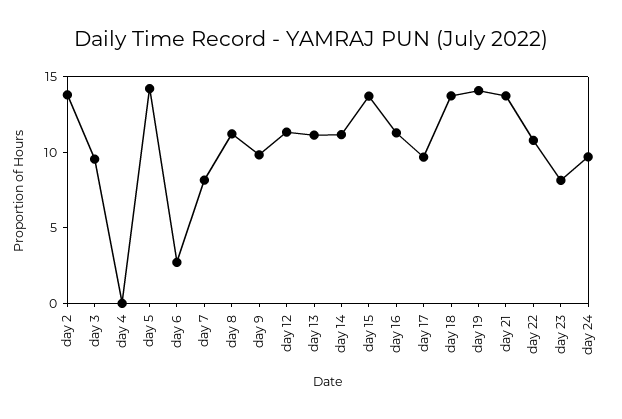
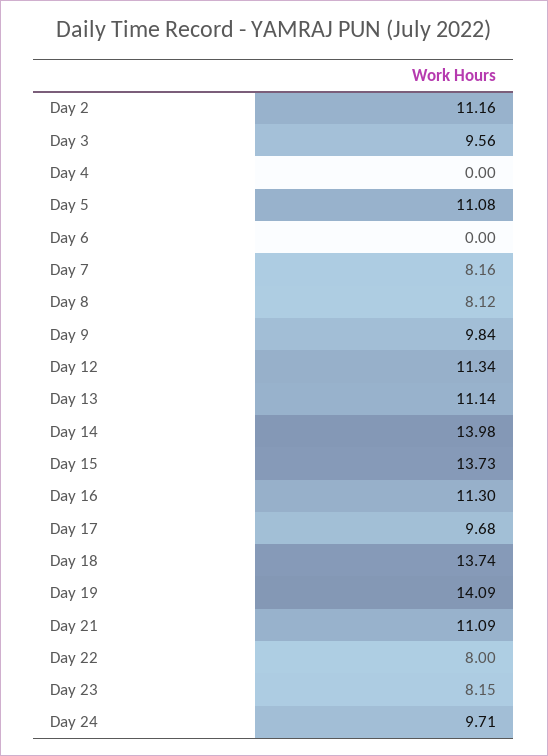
day 2: 14 -> 11.16
day 5: 14 -> 11.08
day 6: 3 -> 0
day 8: 11 -> 8.12
day 14: 11 -> 13.98
day 21: 14 -> 11.09
day 22: 11 -> 8

